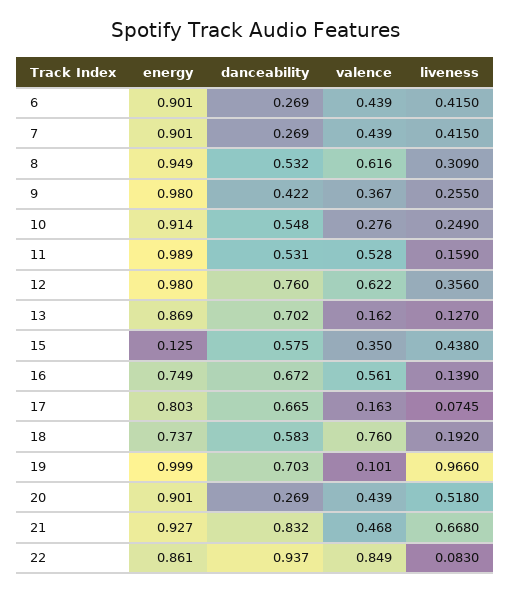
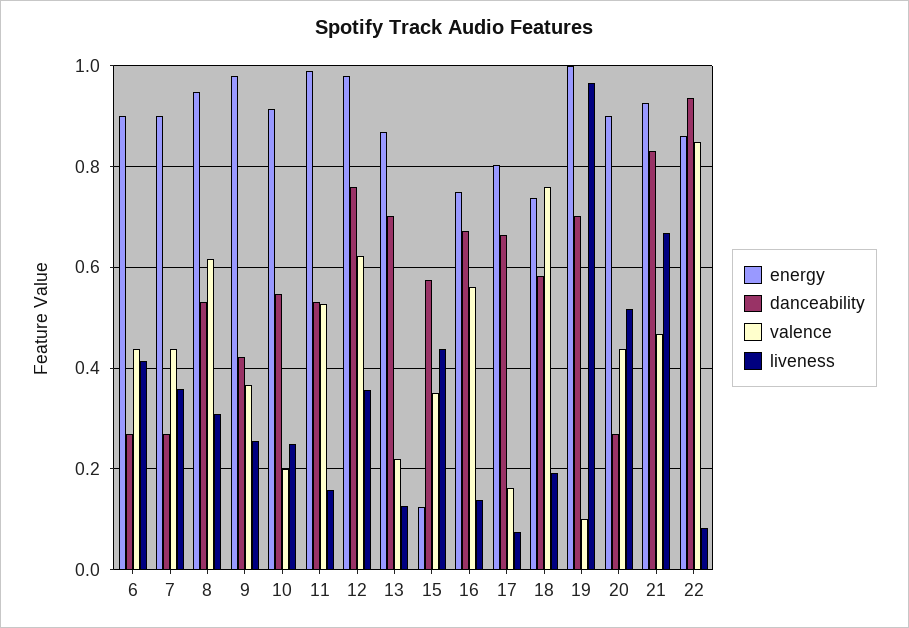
liveness, 7: 0.415 -> 0.36
valence, 10: 0.276 -> 0.2
valence, 13: 0.162 -> 0.22

